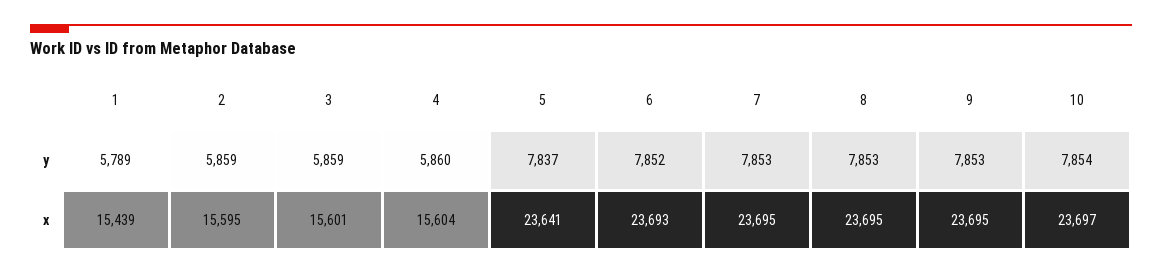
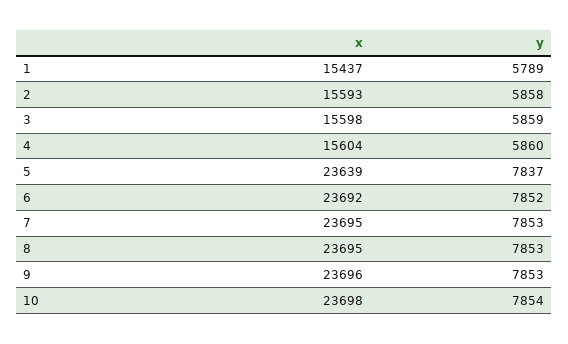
2, y: 5859 -> 5858
1, x: 15439 -> 15437
2, x: 15595 -> 15593
3, x: 15601 -> 15598
5, x: 23641 -> 23639
6, x: 23693 -> 23692
9, x: 23695 -> 23696
10, x: 23697 -> 23698

